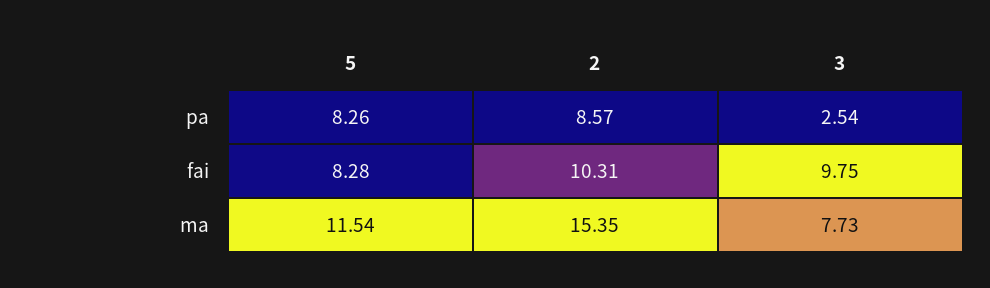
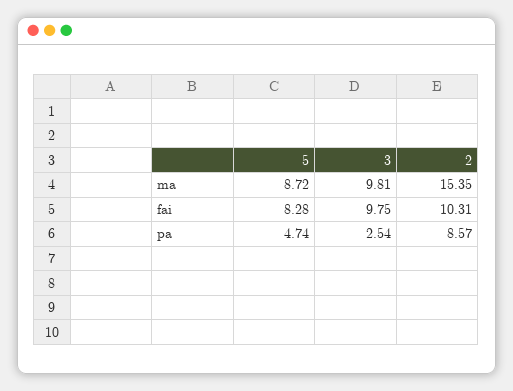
5, pa: 8.26 -> 4.74
5, ma: 11.54 -> 8.72
3, ma: 7.73 -> 9.81

